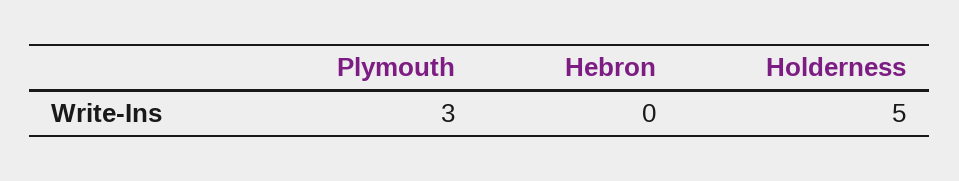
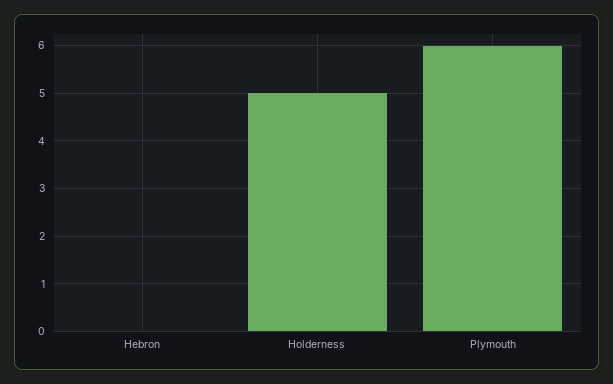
Plymouth: 3 -> 6

